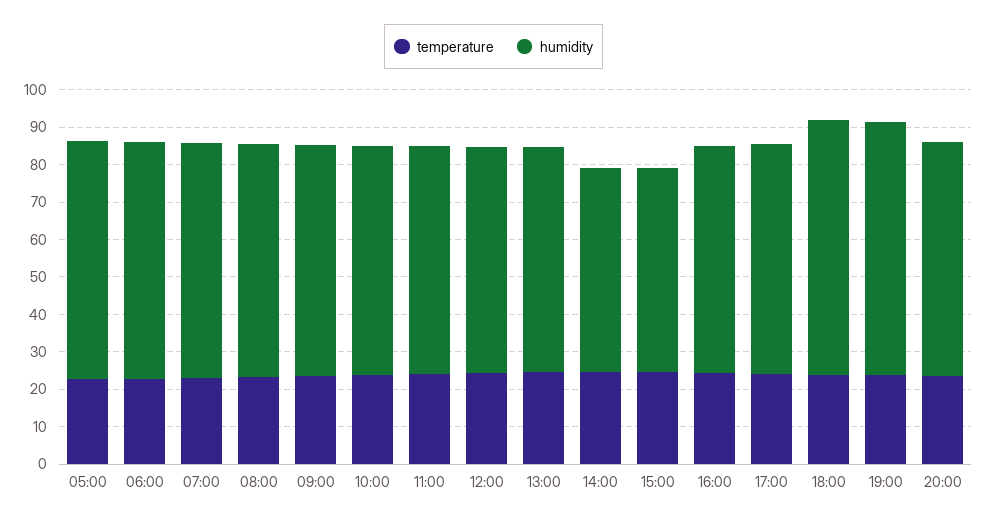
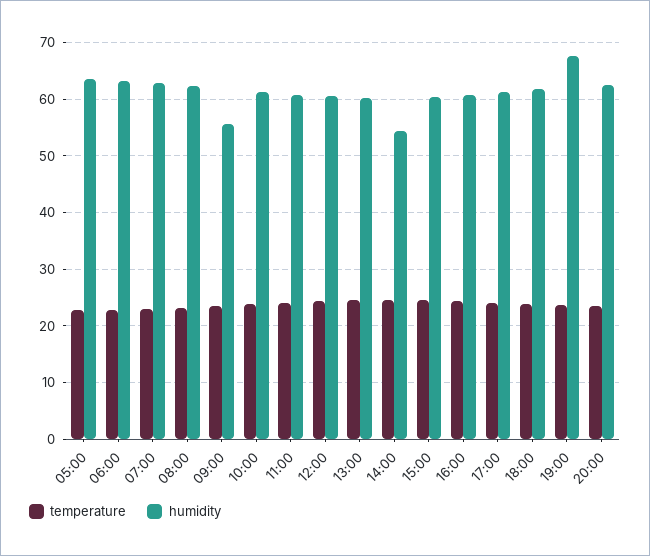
humidity, 09:00: 62.5 -> 56
humidity, 15:00: 55 -> 60
humidity, 18:00: 67.5 -> 62

